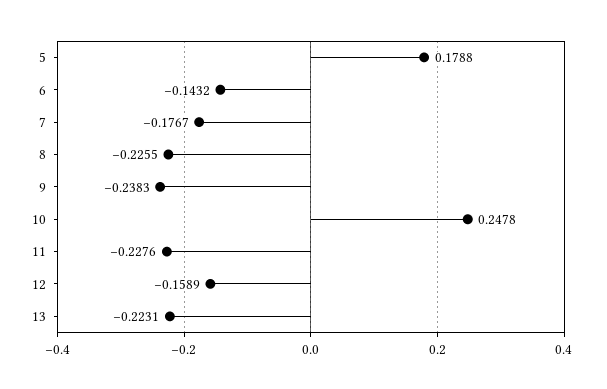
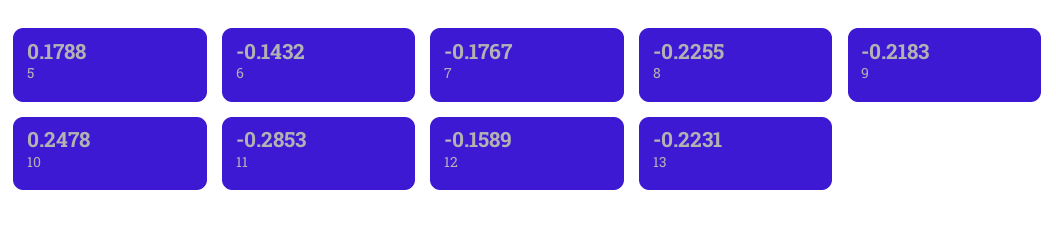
9: -0.2383 -> -0.2183
11: -0.2276 -> -0.2853

